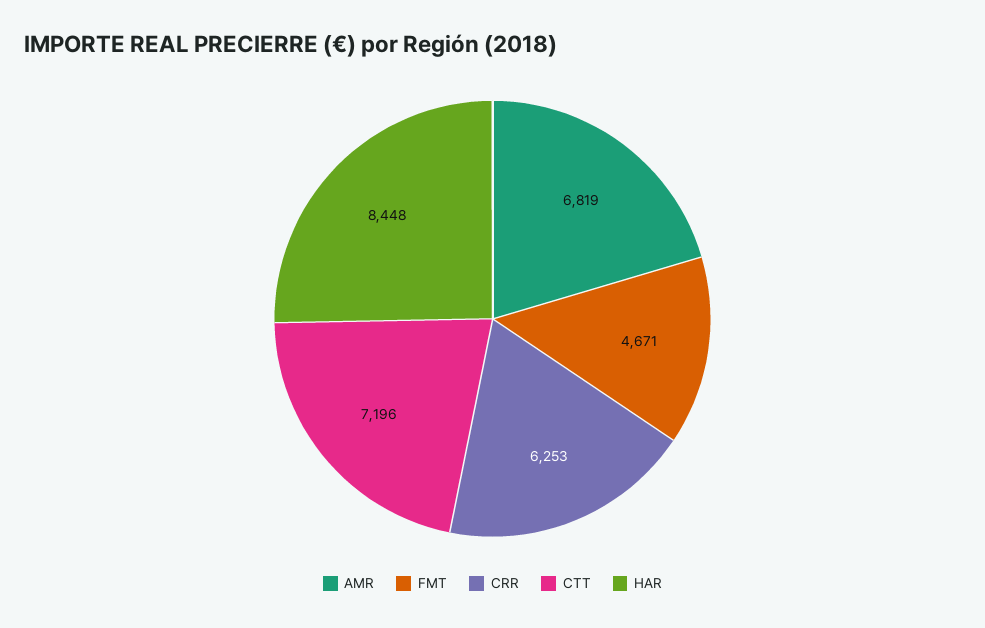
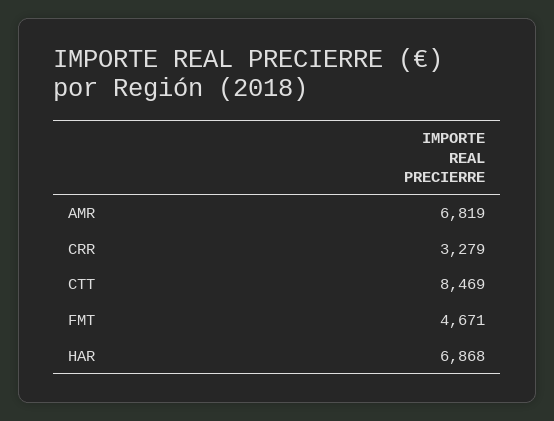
CRR: 6253 -> 3279
CTT: 7196 -> 8469
HAR: 8448 -> 6868

